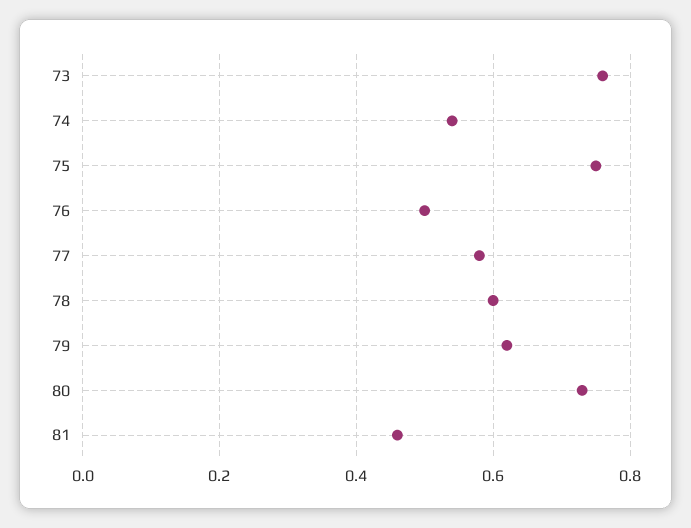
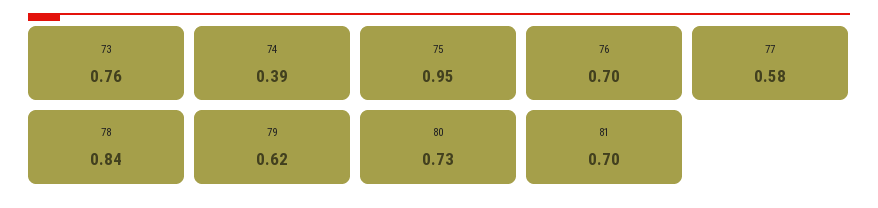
74: 0.55 -> 0.39
75: 0.75 -> 0.95
76: 0.5 -> 0.7
78: 0.6 -> 0.84
81: 0.45 -> 0.7

